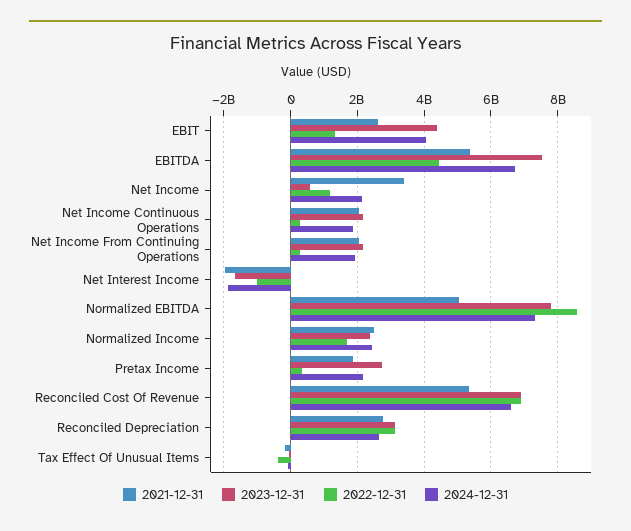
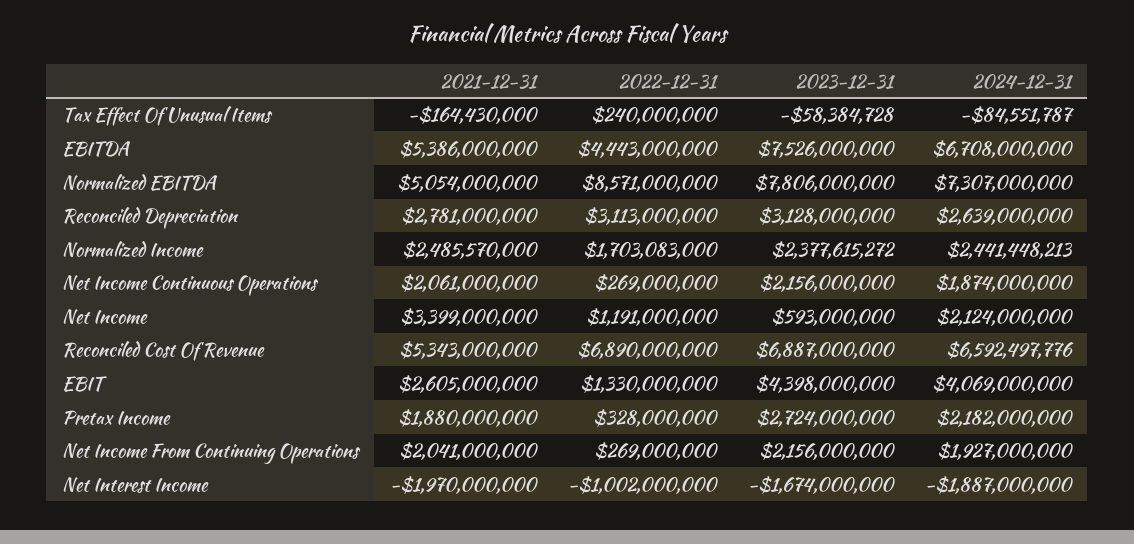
2022-12-31, Tax Effect Of Unusual Items: -400000000 -> 240000000

